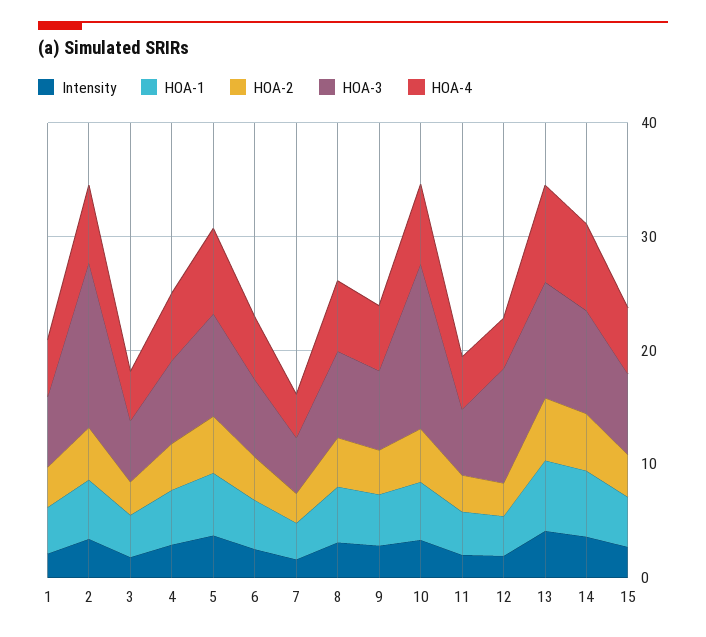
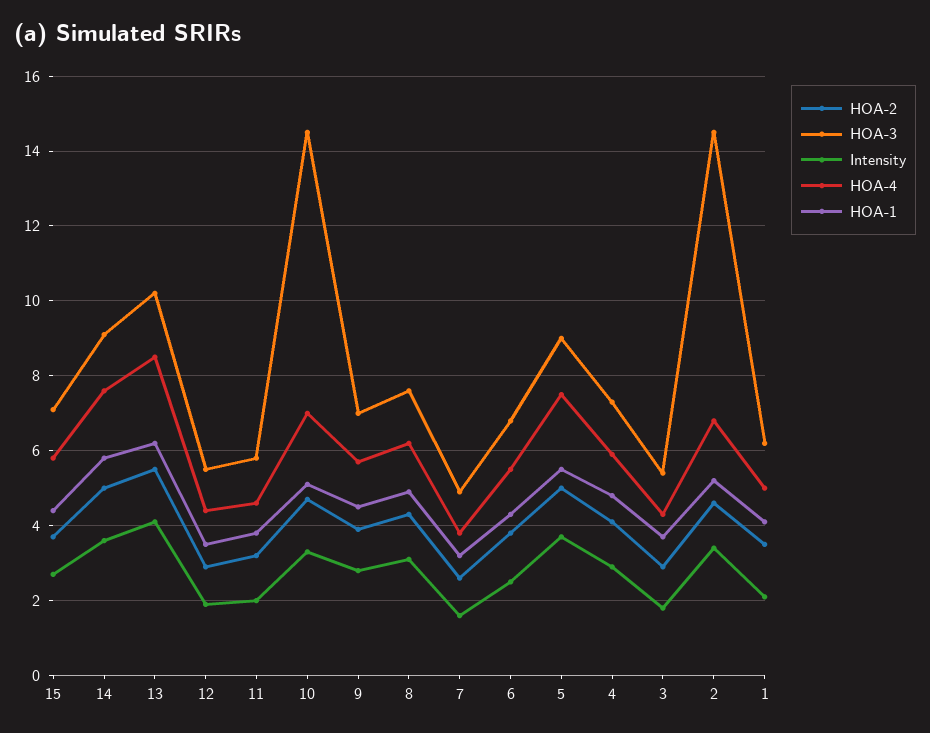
HOA-3, 12: 10 -> 5.5

